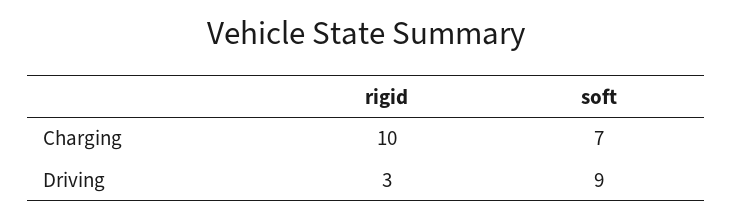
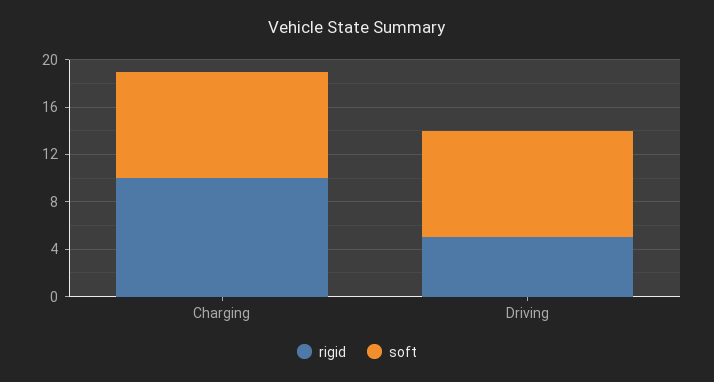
soft, Charging: 7 -> 9
rigid, Driving: 3 -> 5

